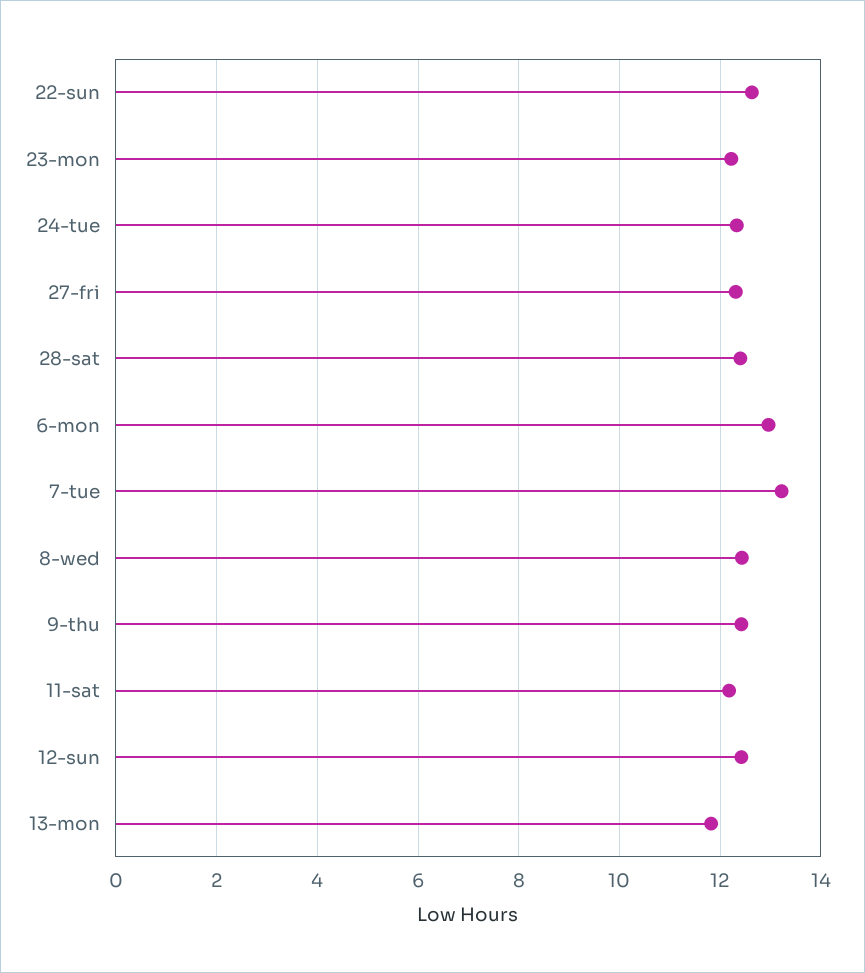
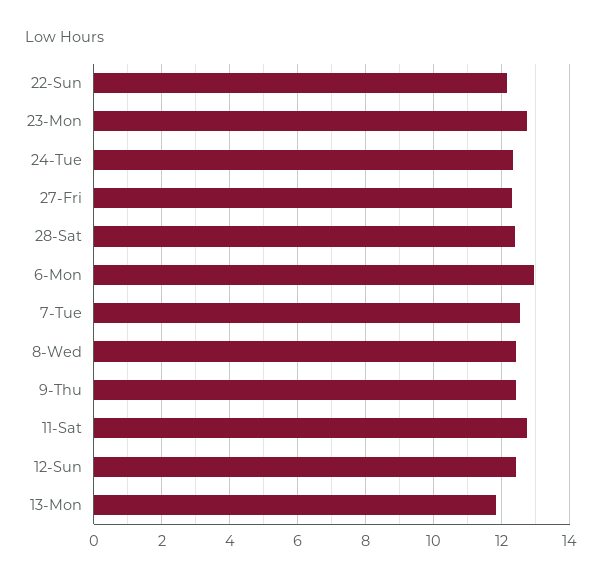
22-sun: 12.6 -> 12.2
23-mon: 12.2 -> 12.8
7-tue: 13.2 -> 12.6
11-sat: 12.2 -> 12.8

